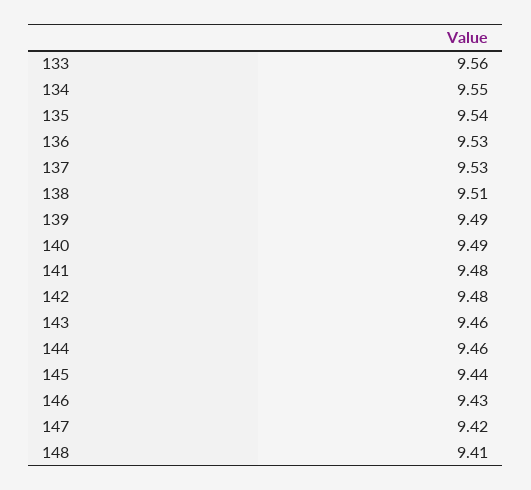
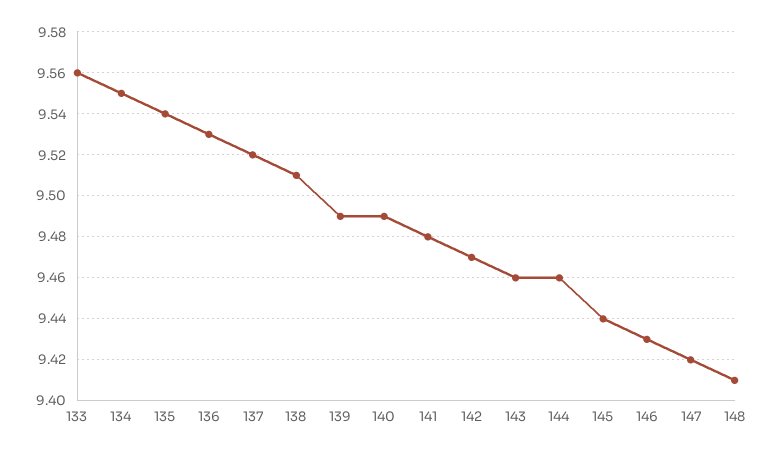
137: 9.53 -> 9.52
142: 9.48 -> 9.47

